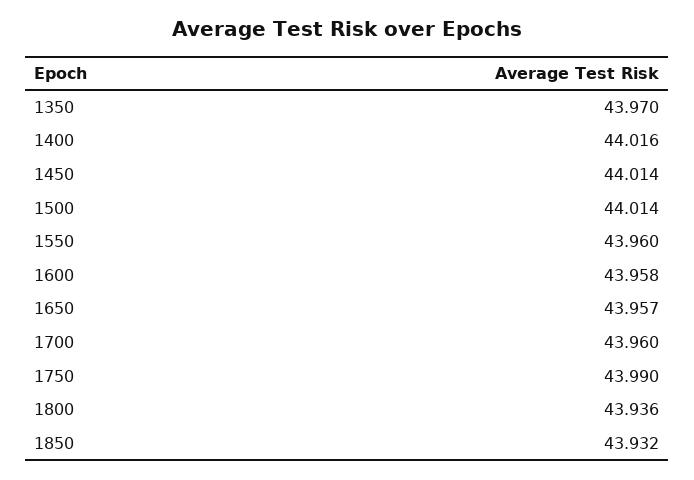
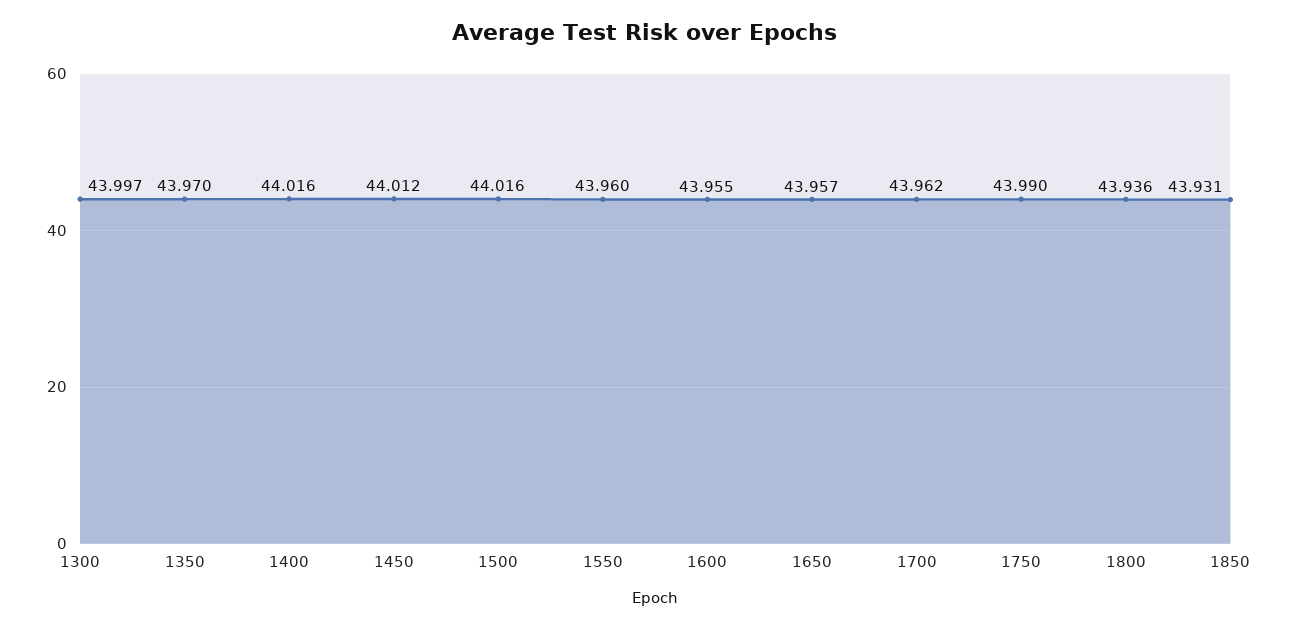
1450: 44.014 -> 44.012
1500: 44.014 -> 44.016
1600: 43.958 -> 43.955
1700: 43.96 -> 43.962
1850: 43.932 -> 43.931
1300: none -> 43.997

